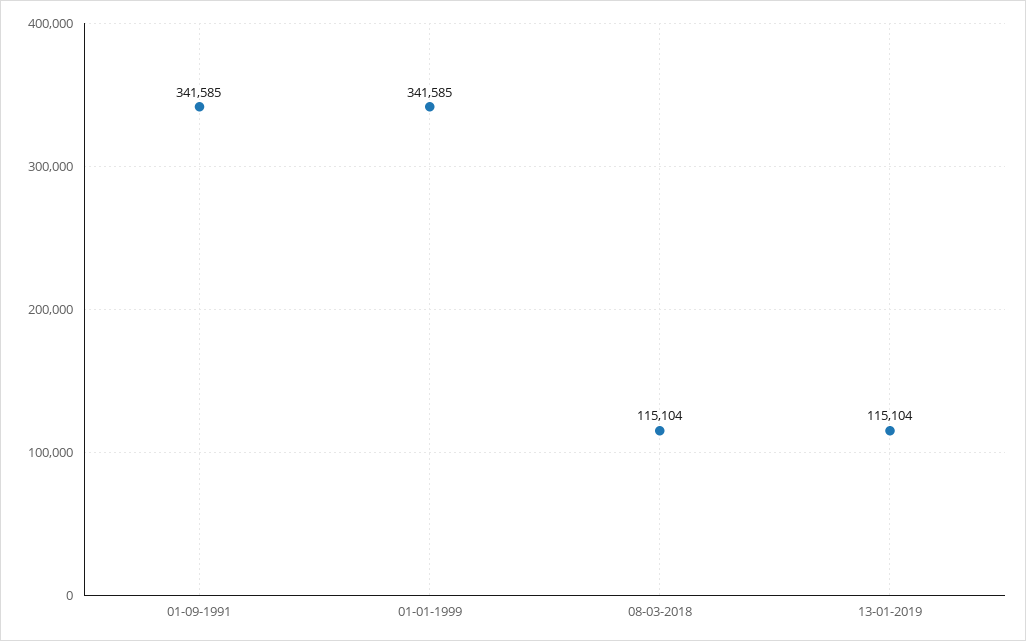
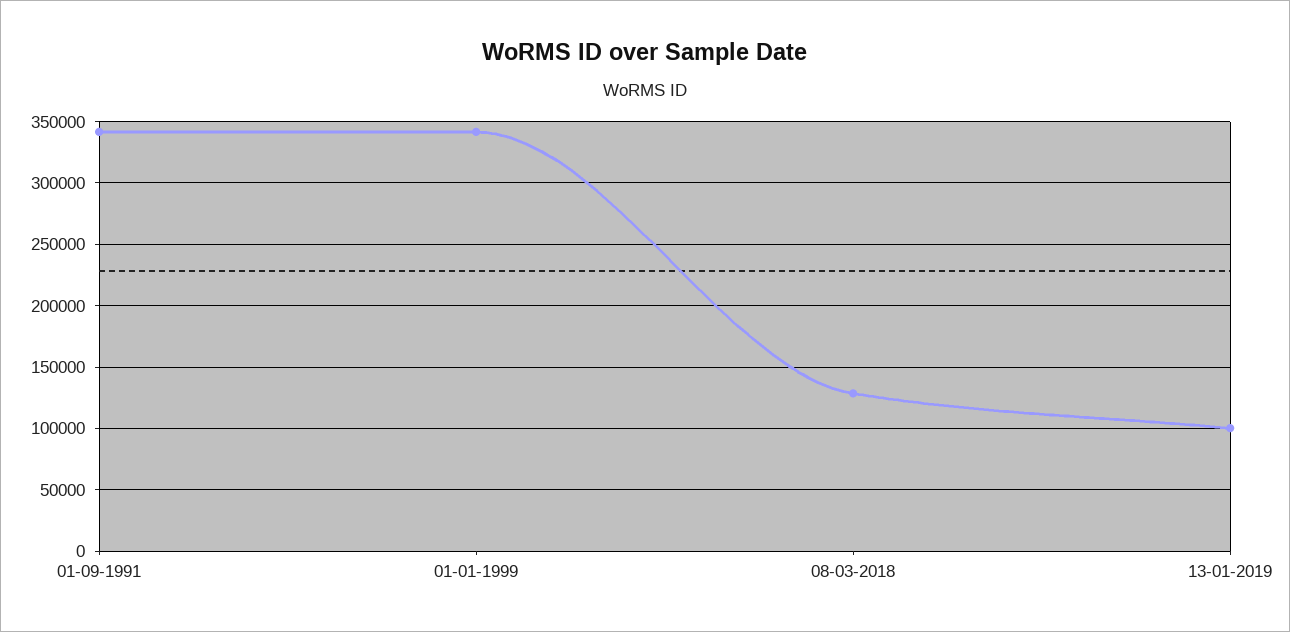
08-03-2018: 115104 -> 130000
13-01-2019: 115104 -> 100000

